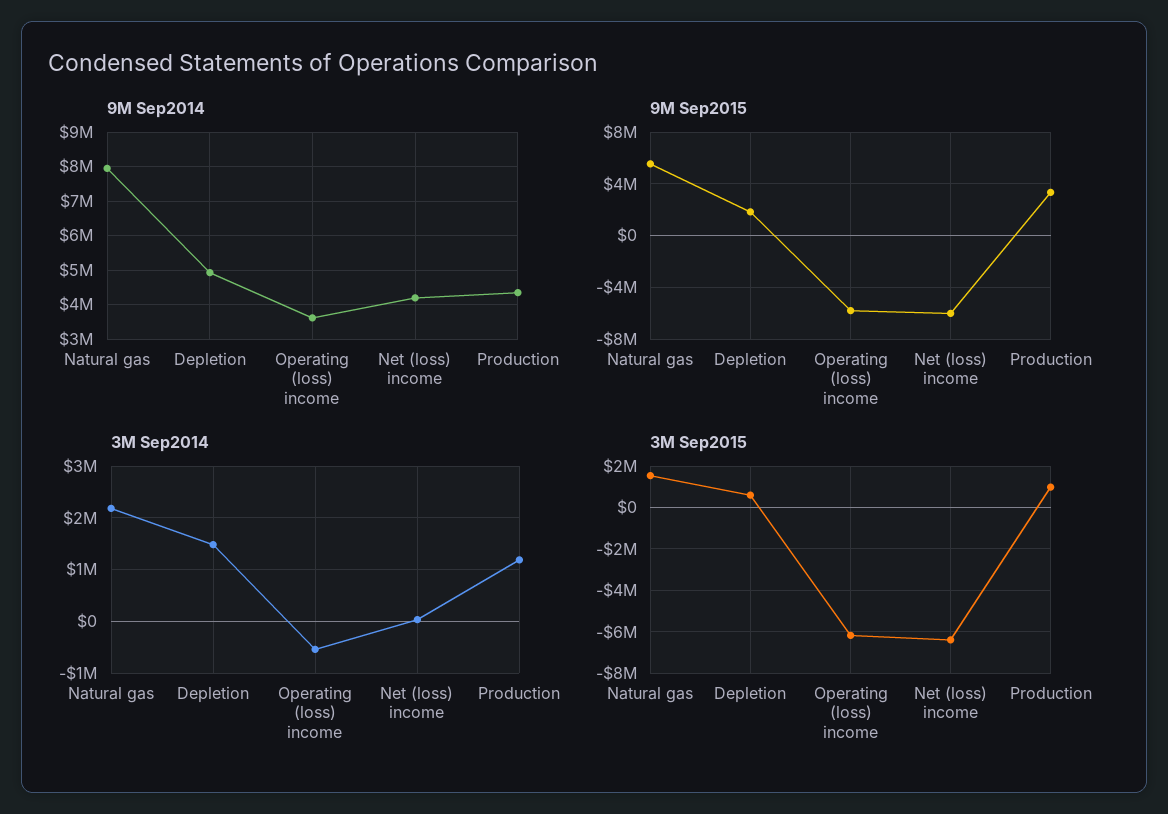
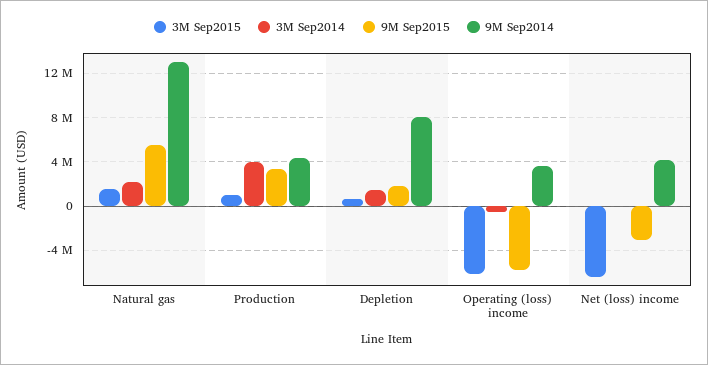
9M Sep2014, Natural gas: 8000000 -> 13000000
9M Sep2014, Depletion: 5000000 -> 8000000
9M Sep2015, Net (loss) income: -6000000 -> -3000000
3M Sep2014, Production: 1200000 -> 4000000

